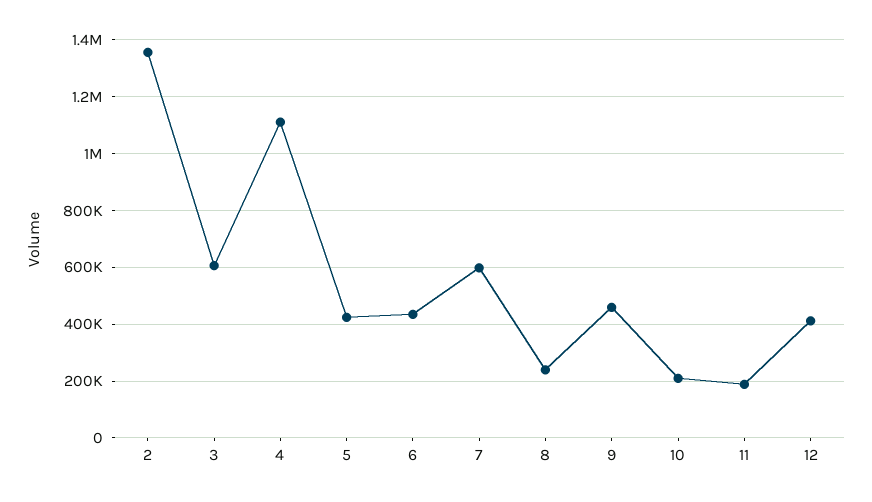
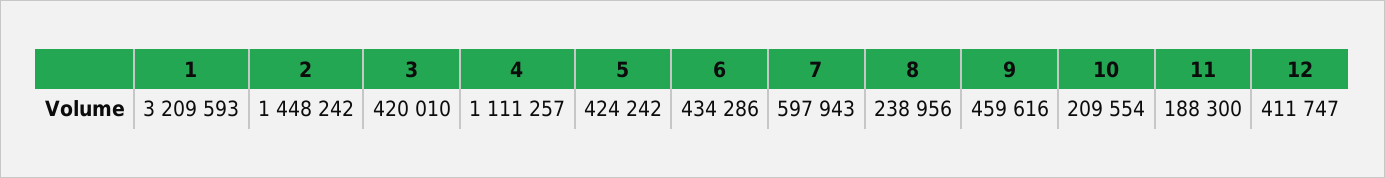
2: 1350000 -> 1448242
3: 600000 -> 420010
1: none -> 3209593

